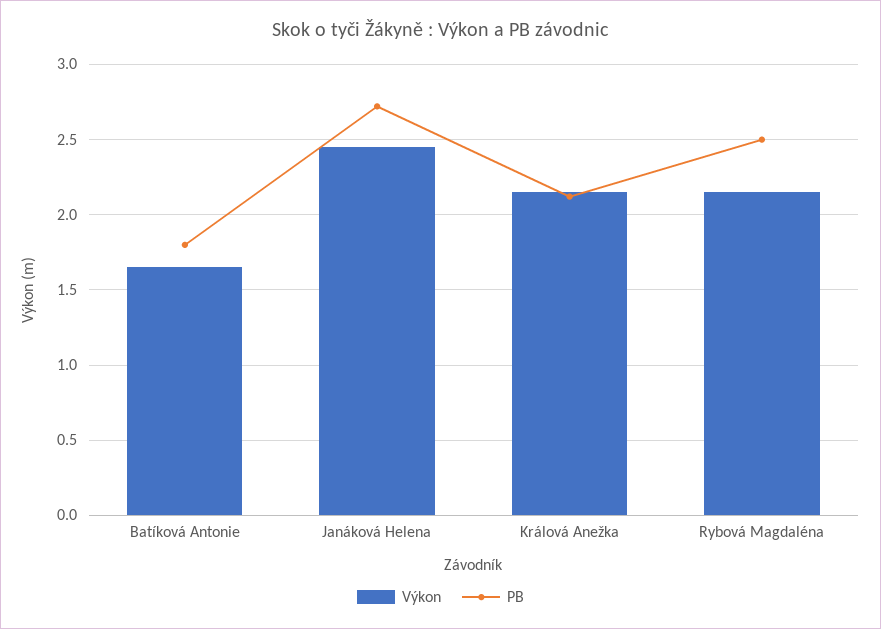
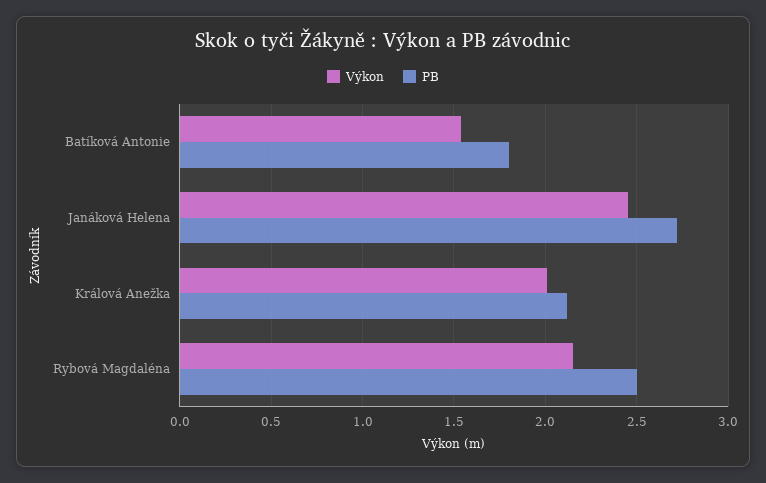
Výkon, Batíková Antonie: 1.65 -> 1.55
Výkon, Králová Anežka: 2.15 -> 2

